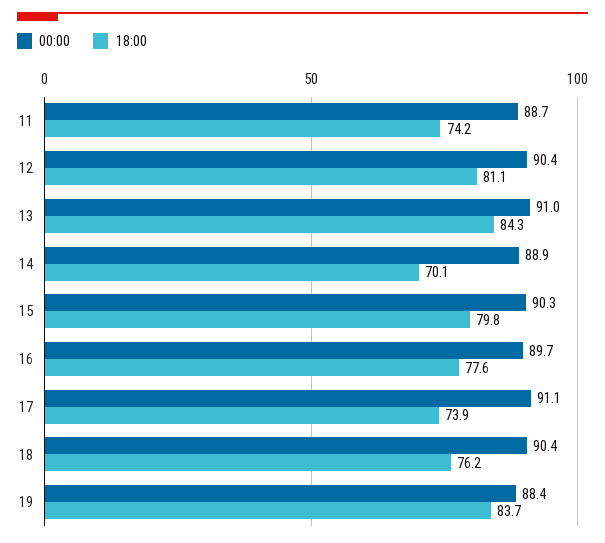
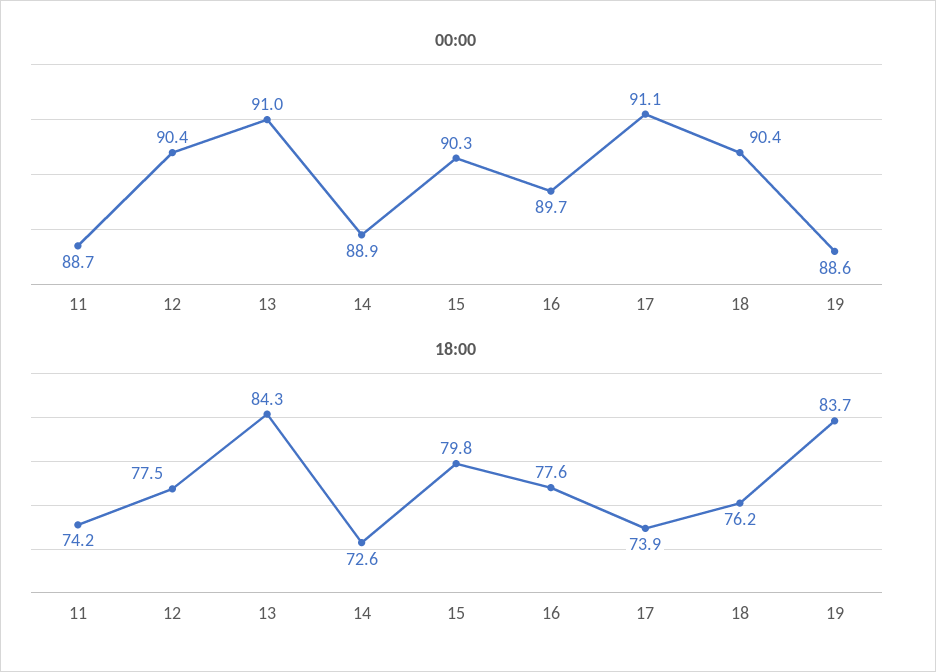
18:00, 12: 81.1 -> 77.5
18:00, 14: 70.1 -> 72.6
00:00, 19: 88.4 -> 88.6

